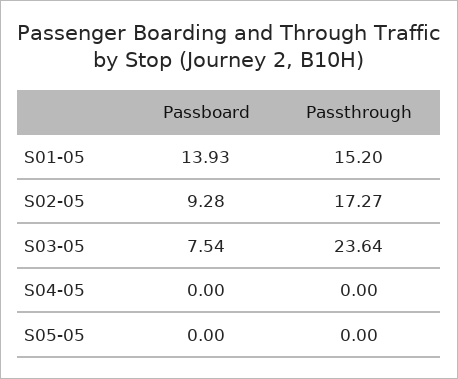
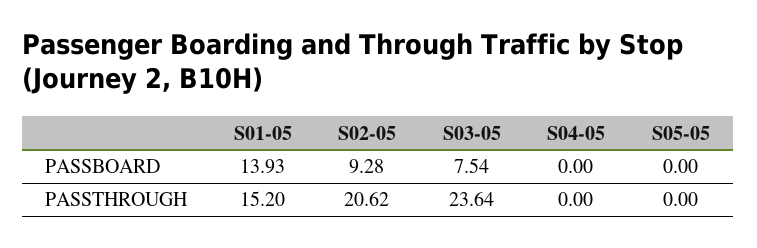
Passthrough, S02-05: 17.27 -> 20.62

